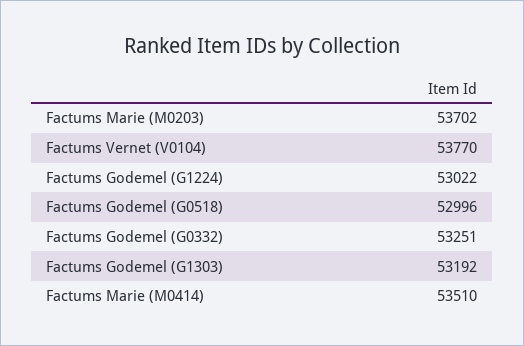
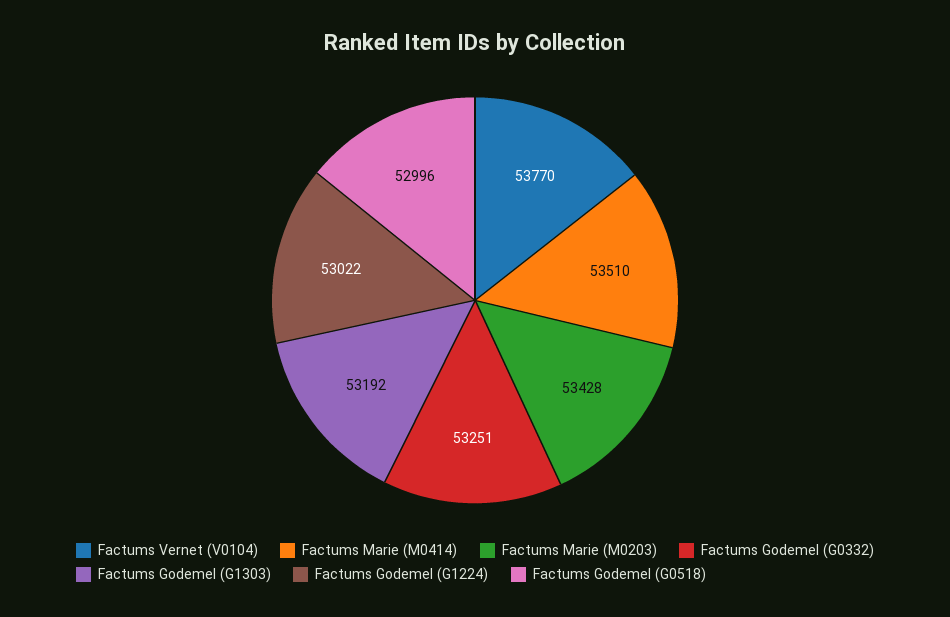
Factums Marie (M0203): 53702 -> 53428

